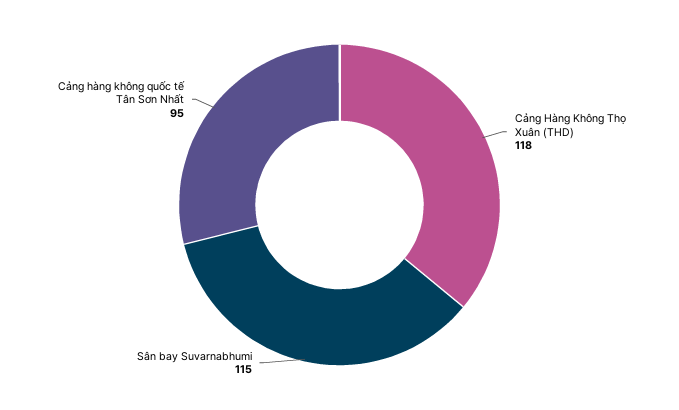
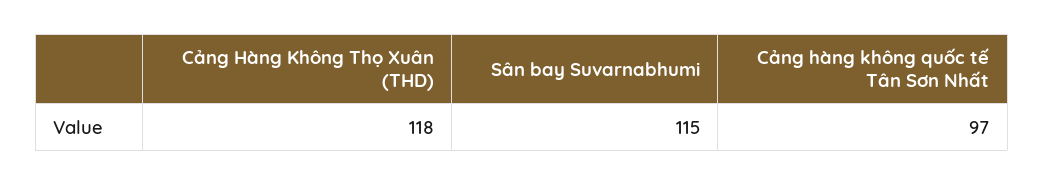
Cảng hàng không quốc tế Tân Sơn Nhất: 95 -> 97

